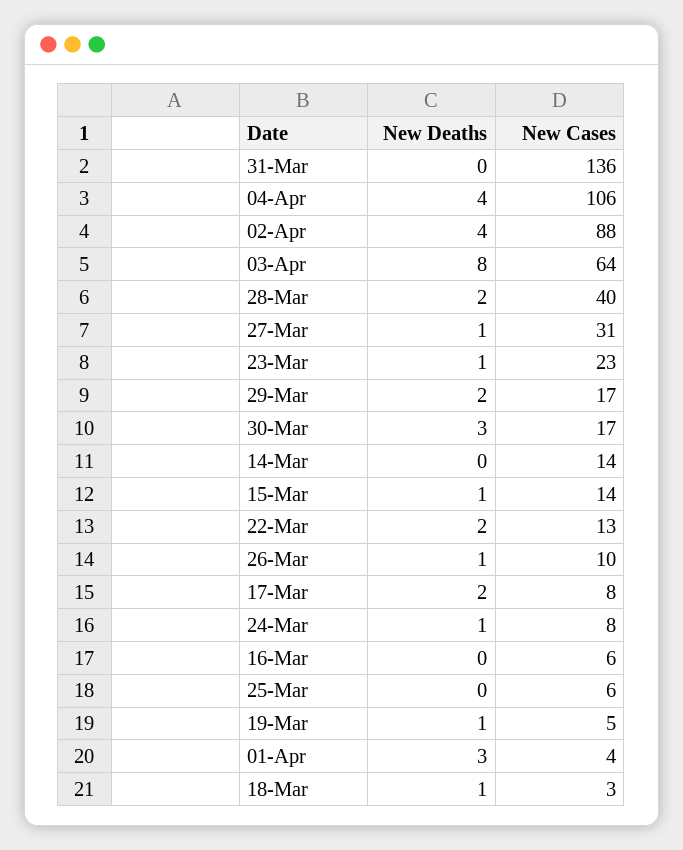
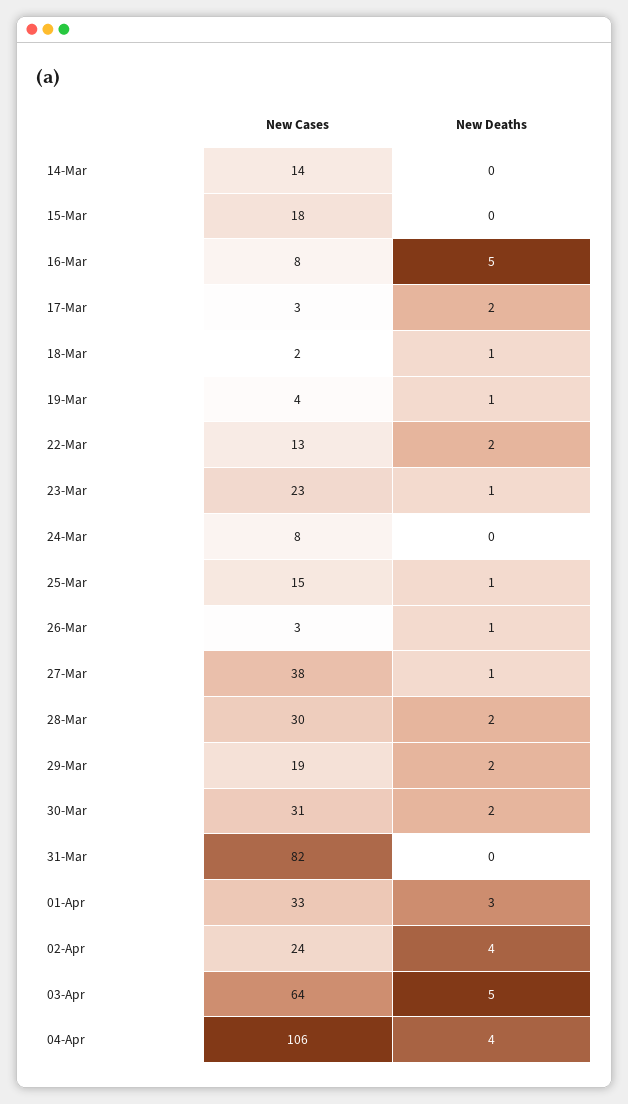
New Cases, 31-Mar: 136 -> 82
New Cases, 02-Apr: 88 -> 24
New Deaths, 03-Apr: 8 -> 5
New Cases, 28-Mar: 40 -> 30
New Cases, 27-Mar: 31 -> 38
New Cases, 29-Mar: 17 -> 19
New Deaths, 30-Mar: 3 -> 2
New Cases, 30-Mar: 17 -> 31
New Deaths, 15-Mar: 1 -> 0
New Cases, 15-Mar: 14 -> 18
New Cases, 26-Mar: 10 -> 3
New Cases, 17-Mar: 8 -> 3
New Deaths, 24-Mar: 1 -> 0
New Deaths, 16-Mar: 0 -> 5
New Cases, 16-Mar: 6 -> 8
New Deaths, 25-Mar: 0 -> 1
New Cases, 25-Mar: 6 -> 15
New Cases, 19-Mar: 5 -> 4
New Cases, 01-Apr: 4 -> 33
New Cases, 18-Mar: 3 -> 2

